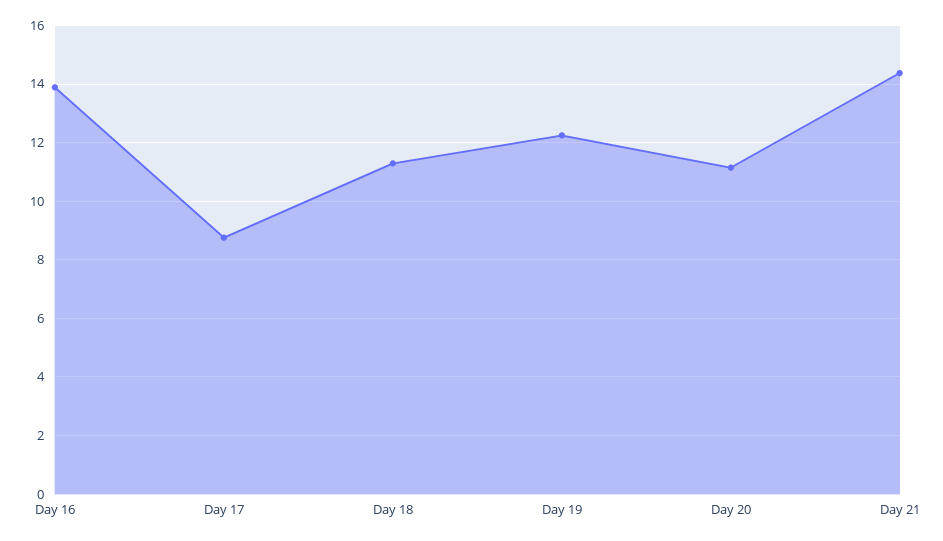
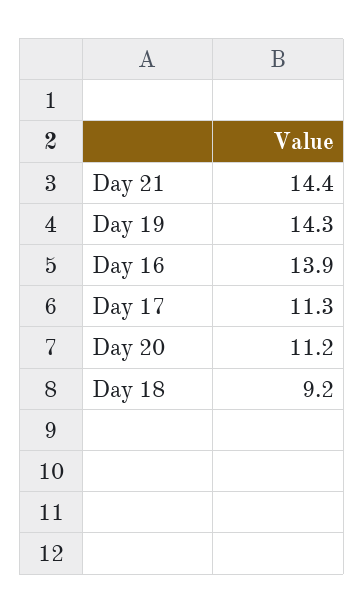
Day 17: 8.75 -> 11.3
Day 18: 11.25 -> 9.2
Day 19: 12.25 -> 14.3

